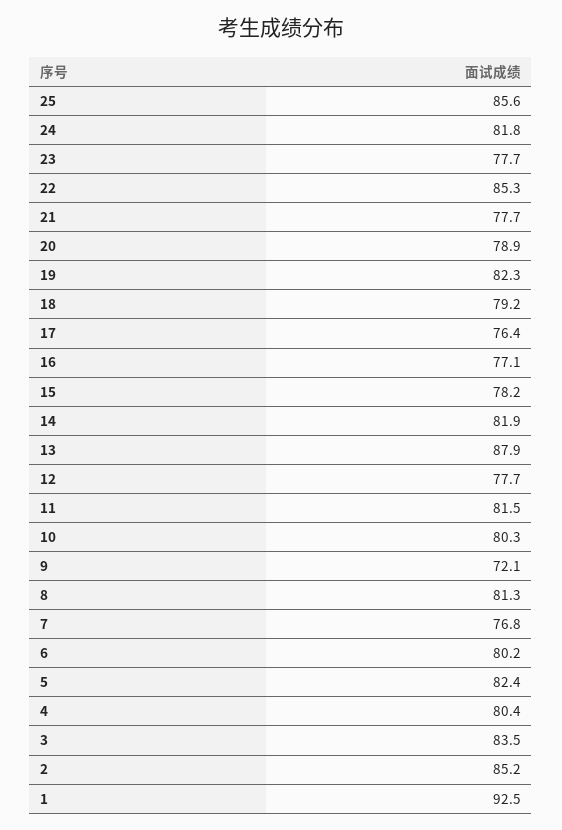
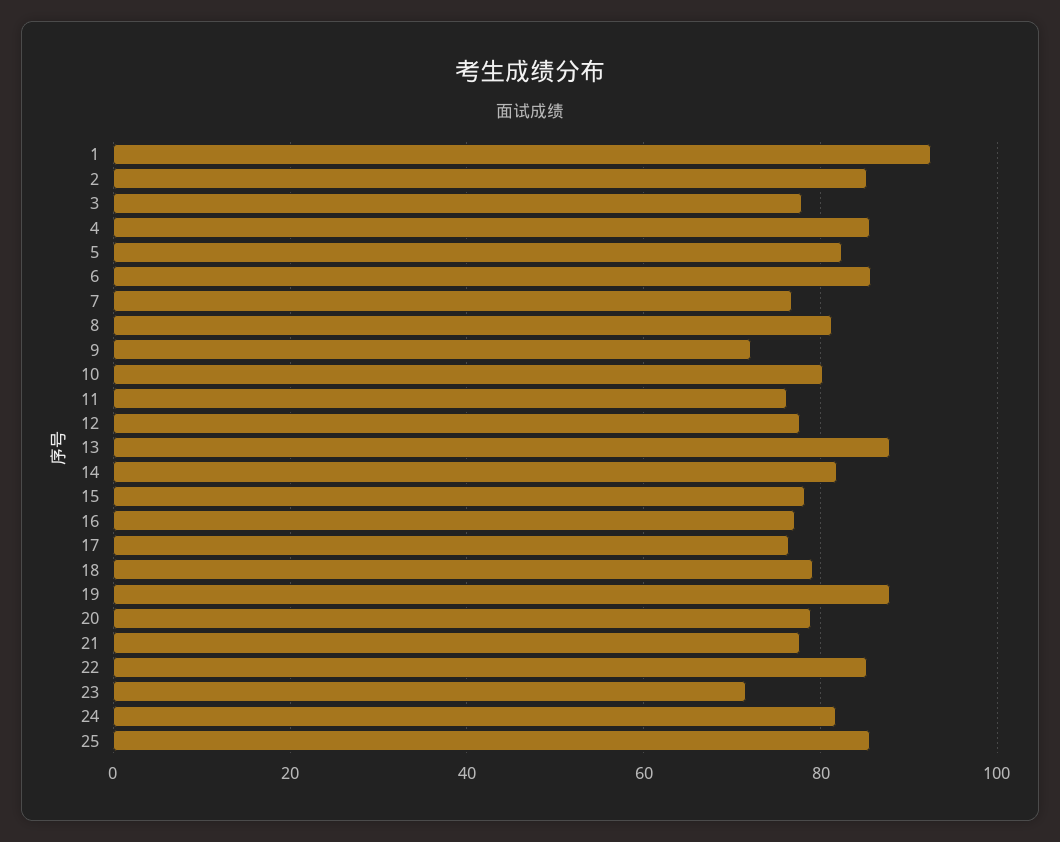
23: 77.7 -> 72
19: 82.3 -> 88
11: 81.5 -> 76
6: 80.2 -> 86
4: 80.4 -> 86
3: 83.5 -> 78

